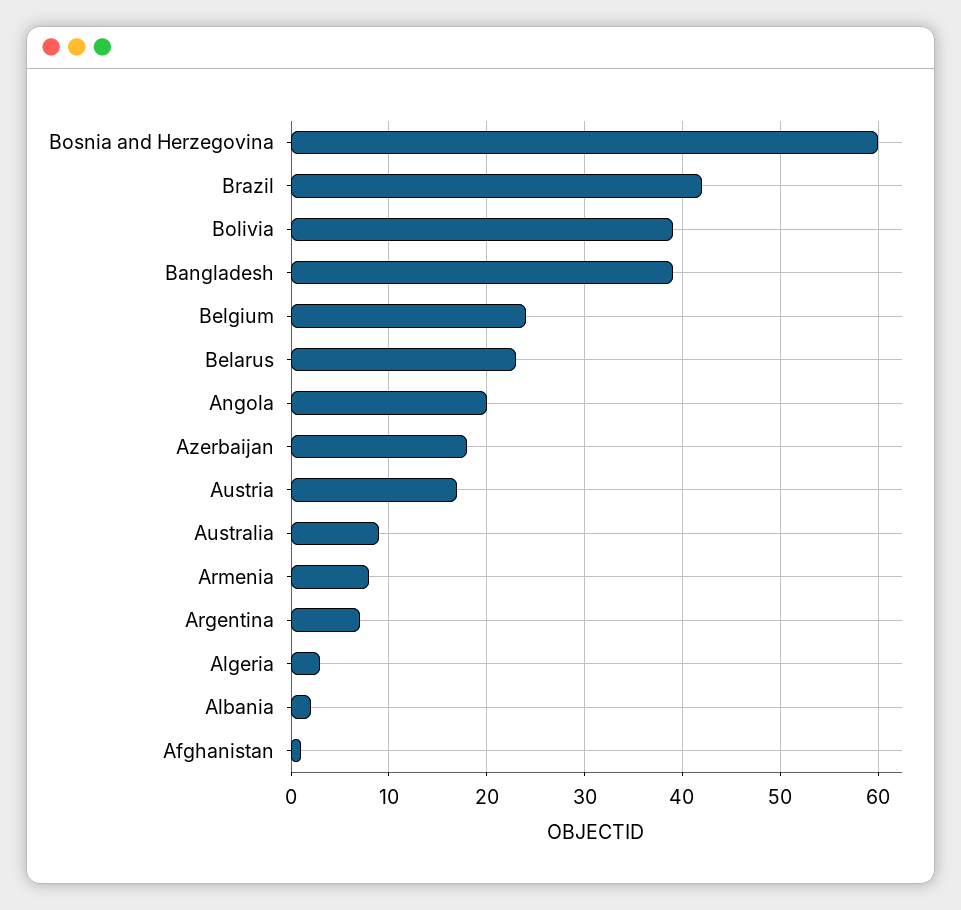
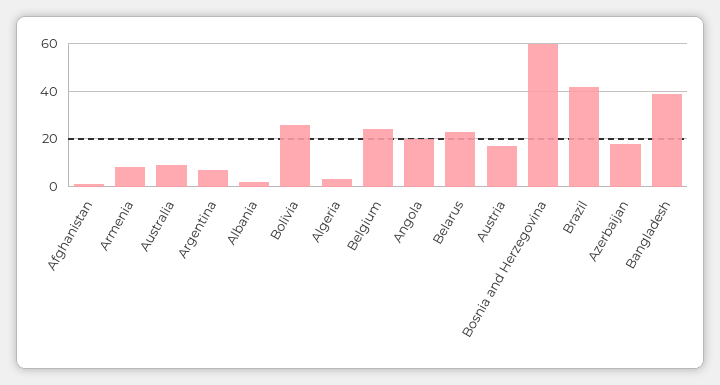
Bolivia: 39 -> 25

